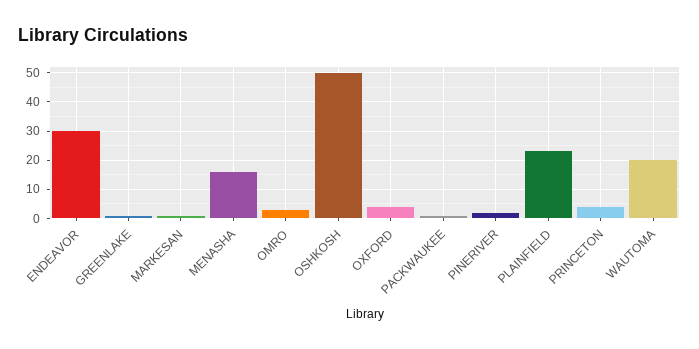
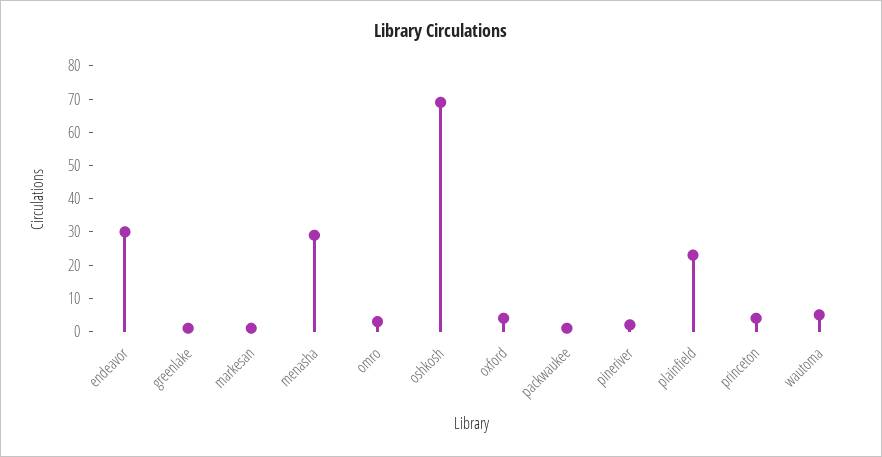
MENASHA: 15 -> 30
OSHKOSH: 50 -> 70
WAUTOMA: 20 -> 5

